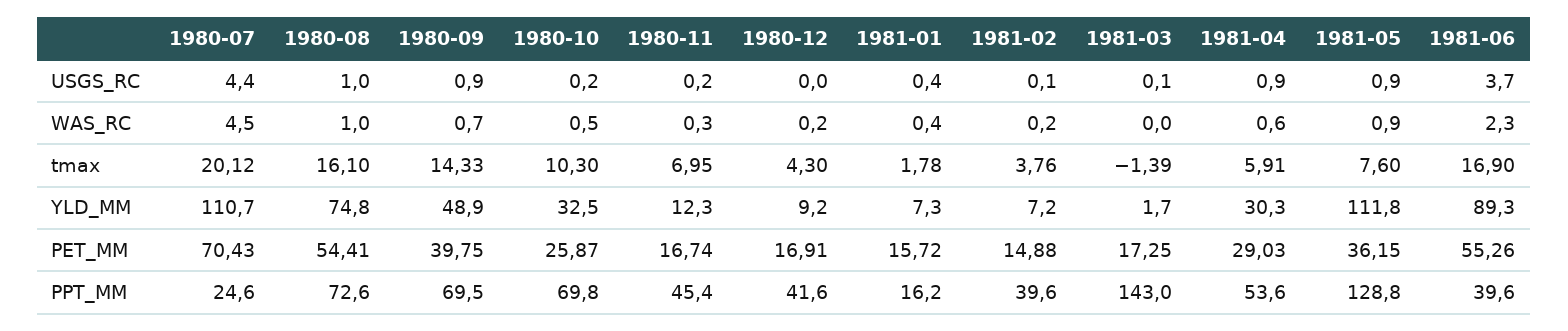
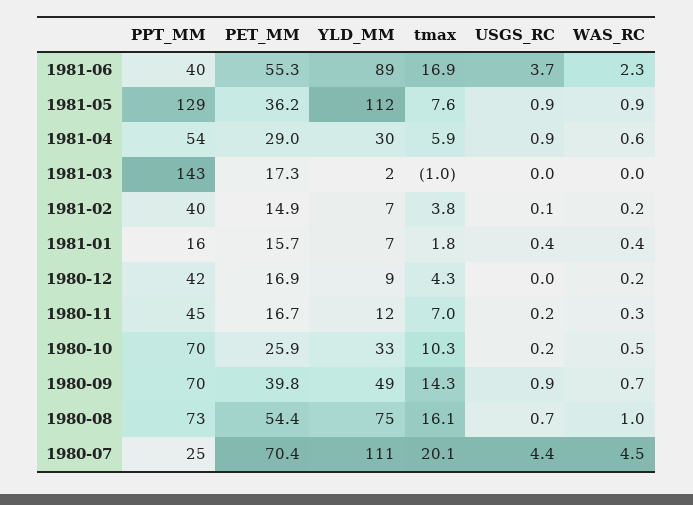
1980-08, USGS_RC: 1 -> 0.7
1981-03, USGS_RC: 0.1 -> 0
1981-03, tmax: -1.39 -> -1

